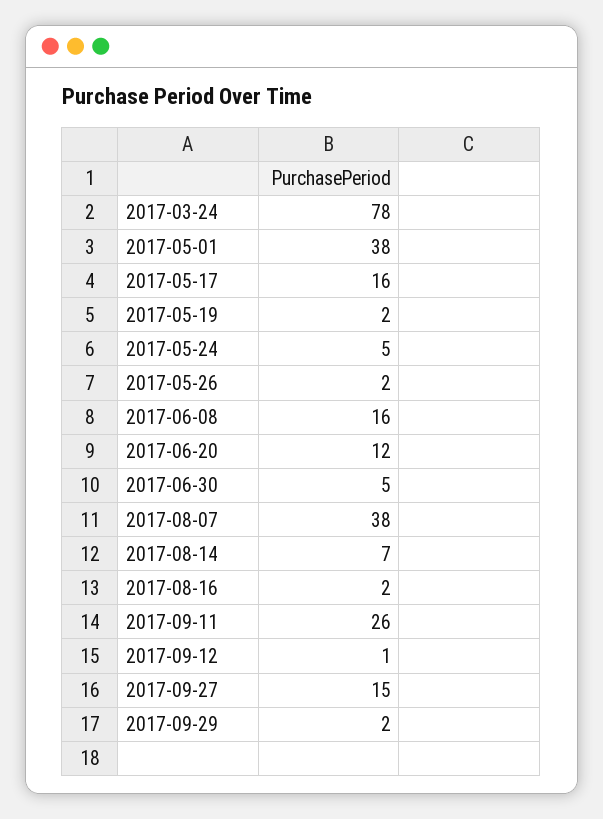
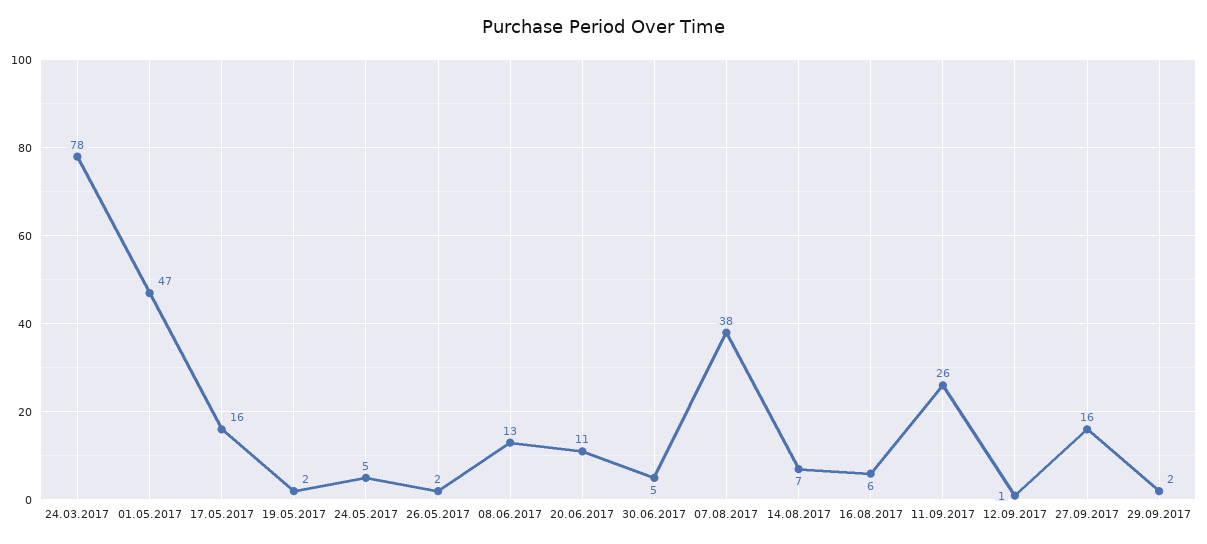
2017-05-01: 38 -> 47
2017-06-08: 16 -> 13
2017-06-20: 12 -> 11
2017-08-16: 2 -> 6
2017-09-27: 15 -> 16

